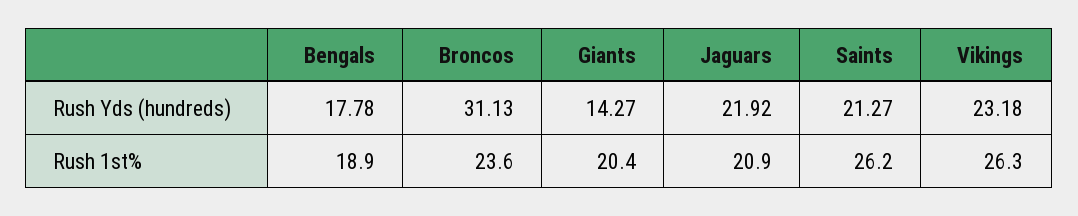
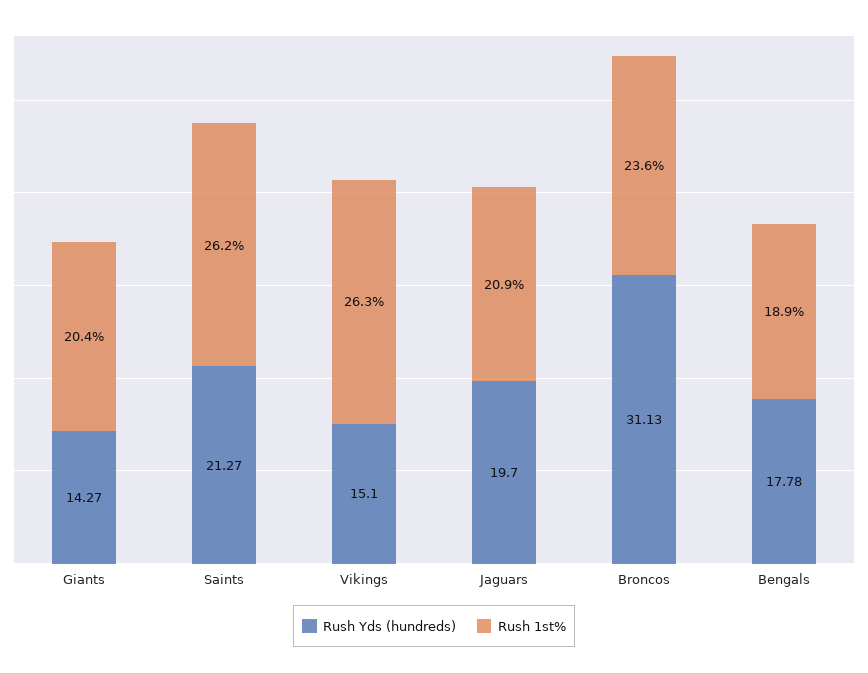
Rush Yds (hundreds), Jaguars: 21.92 -> 19.7
Rush Yds (hundreds), Vikings: 23.18 -> 15.1

